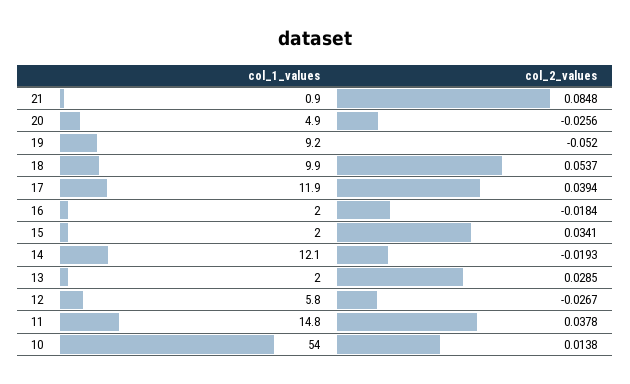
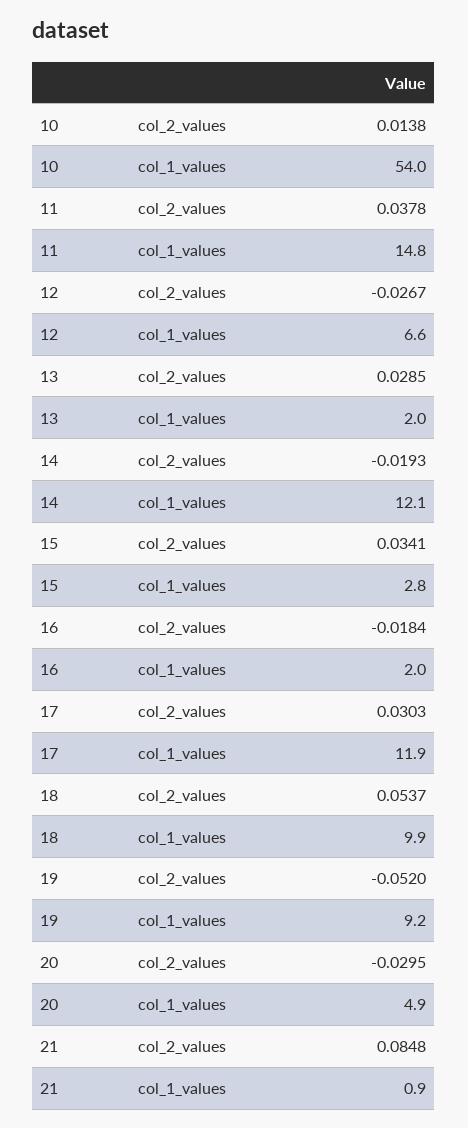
col_2_values, 20: -0.0256 -> -0.0295
col_2_values, 17: 0.0394 -> 0.0303
col_1_values, 15: 2 -> 2.8
col_1_values, 12: 5.8 -> 6.6

